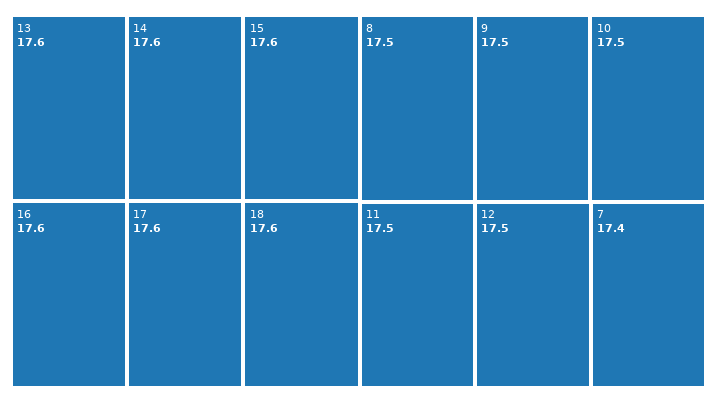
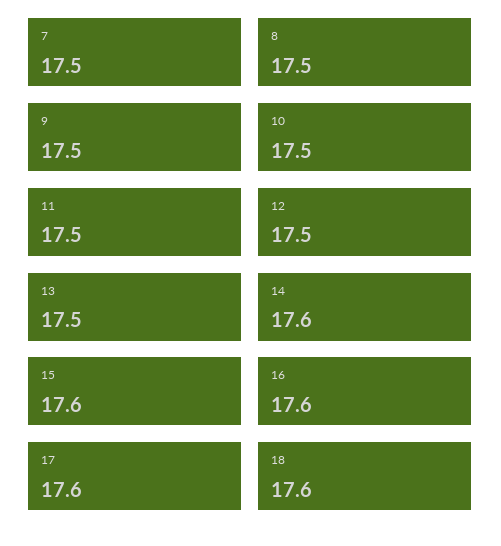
13: 17.6 -> 17.5
7: 17.4 -> 17.5

